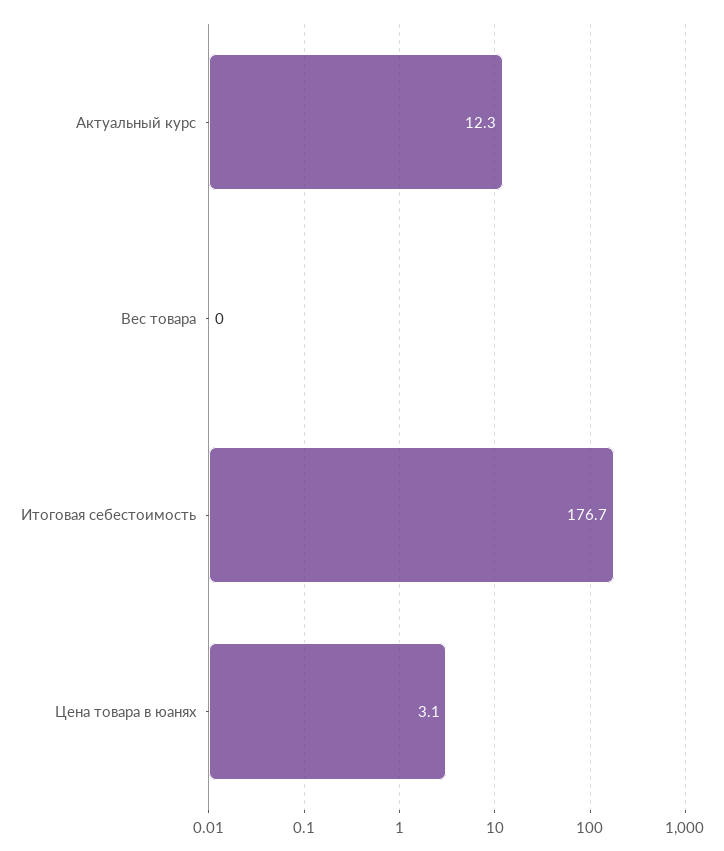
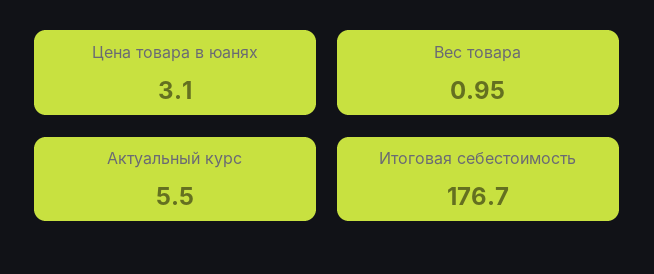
Актуальный курс: 12.3 -> 5.5
Вес товара: 0 -> 0.95

